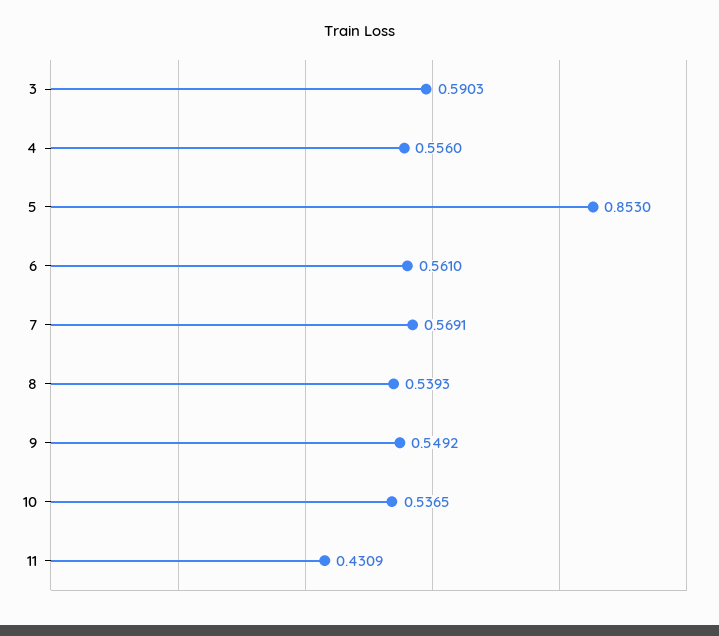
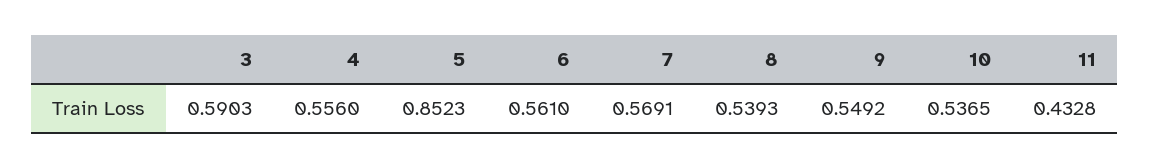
5: 0.853 -> 0.8523
11: 0.4309 -> 0.4328

